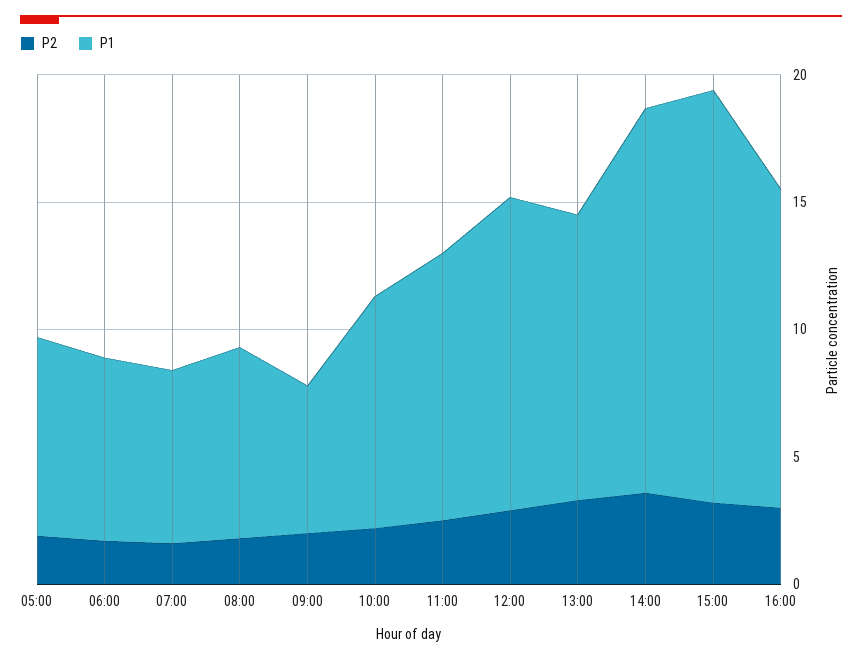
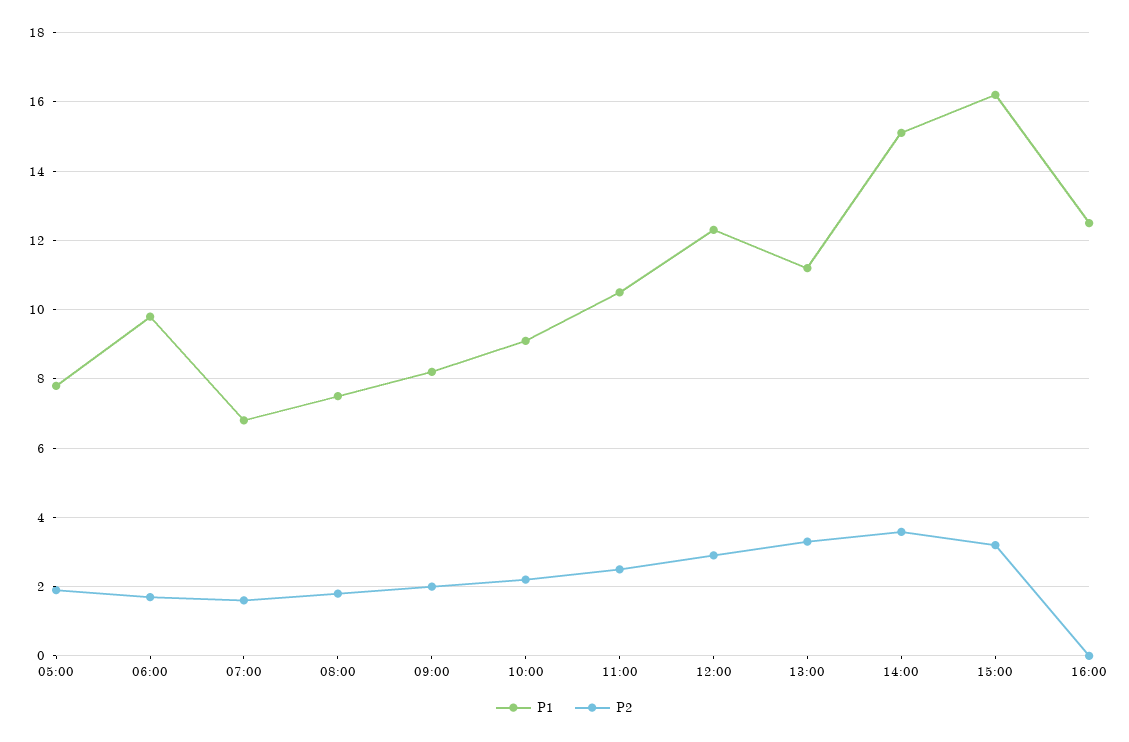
P1, 06:00: 7 -> 9.8
P1, 09:00: 6 -> 8.2
P2, 16:00: 3 -> 0

